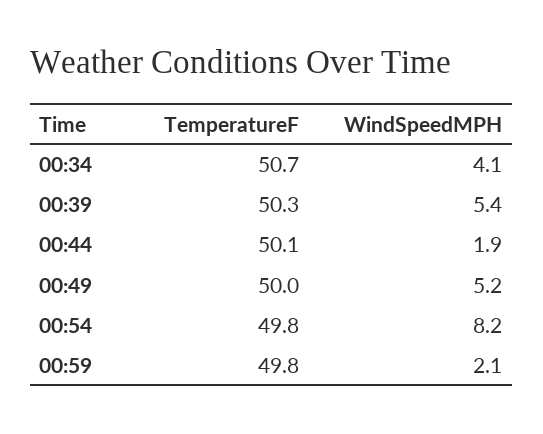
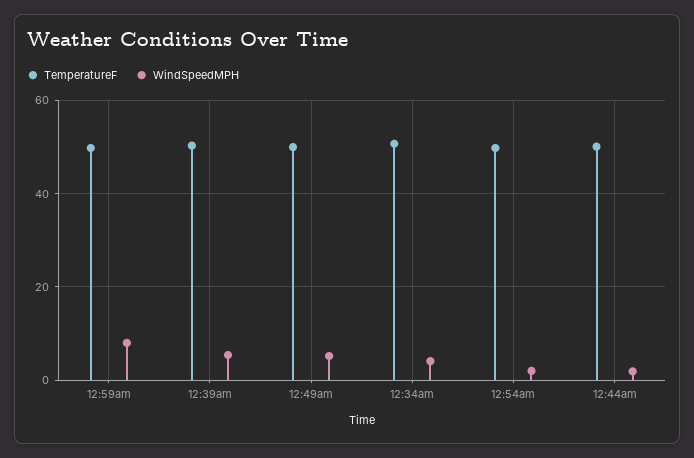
WindSpeedMPH, 00:54: 8.2 -> 2
WindSpeedMPH, 00:59: 2.1 -> 8

